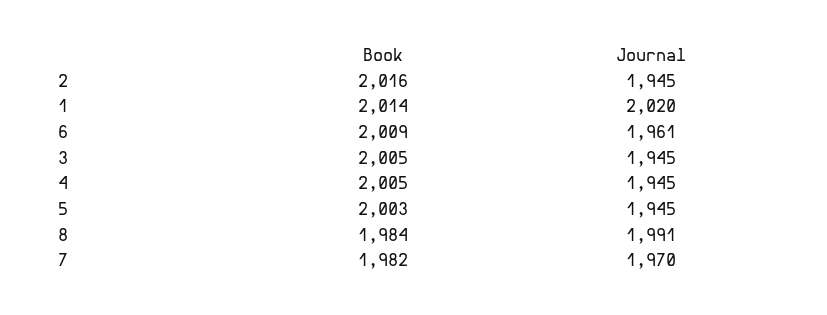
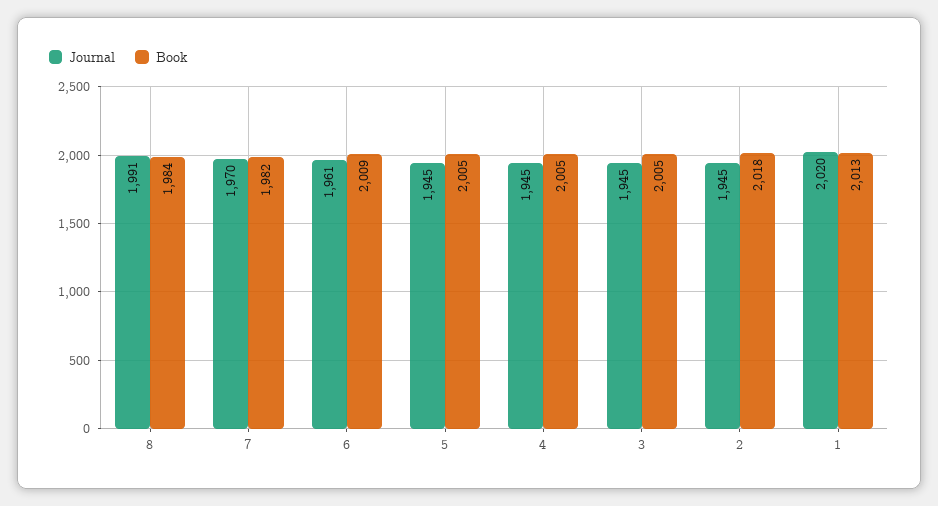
Book, 2: 2016 -> 2018
Book, 1: 2014 -> 2013
Book, 5: 2003 -> 2005

